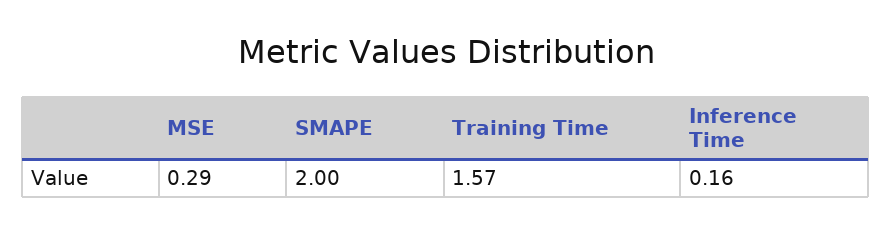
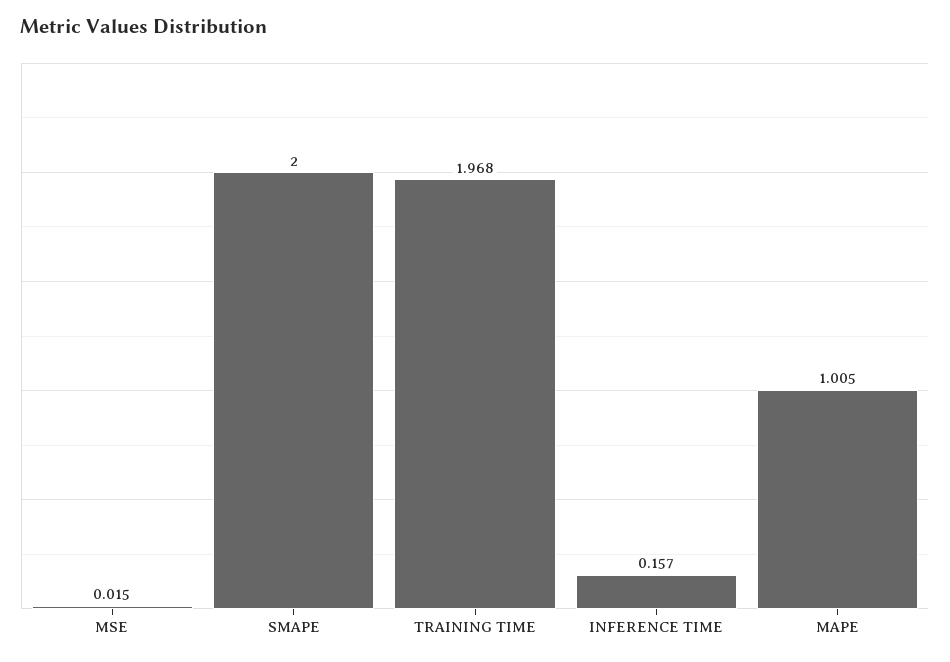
MSE: 0.29 -> 0.015
Training Time: 1.57 -> 1.968
MAPE: none -> 1.005

